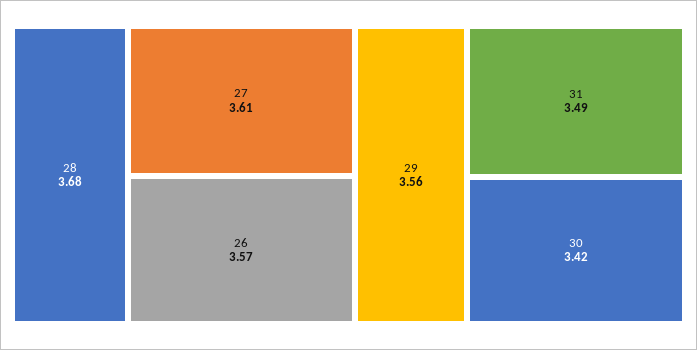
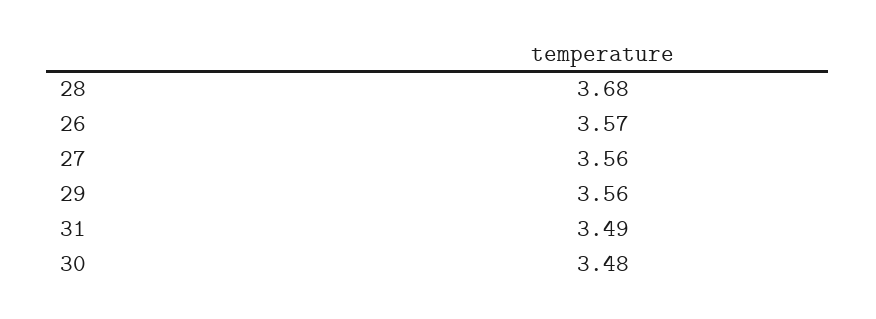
27: 3.61 -> 3.56
30: 3.42 -> 3.48

